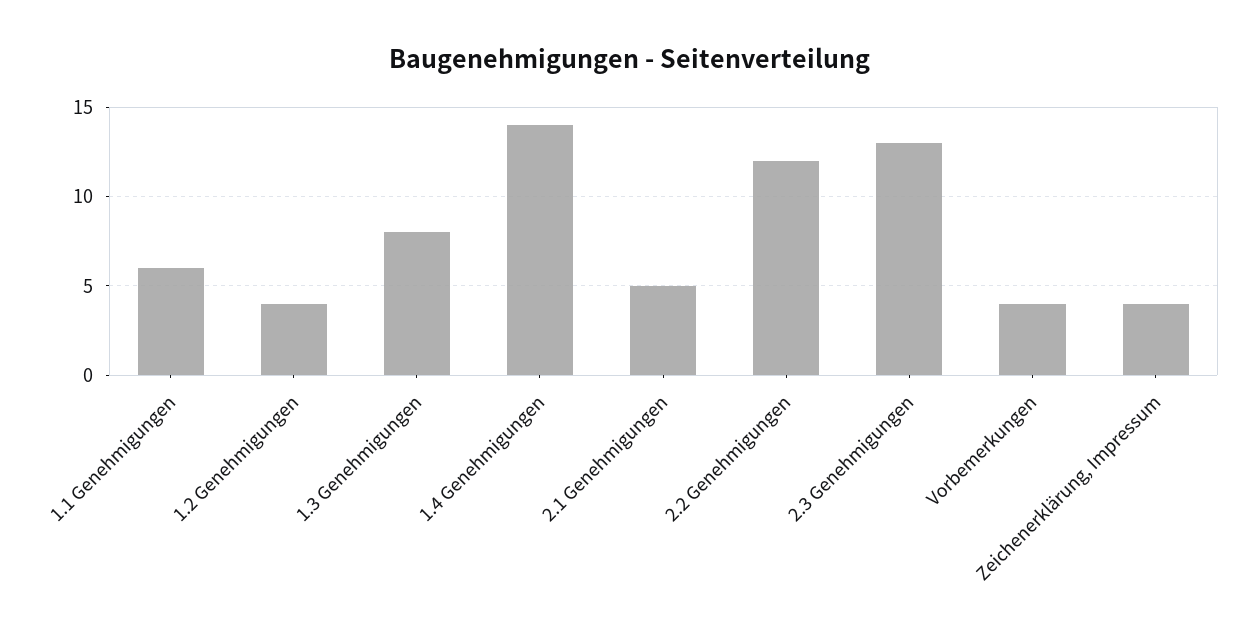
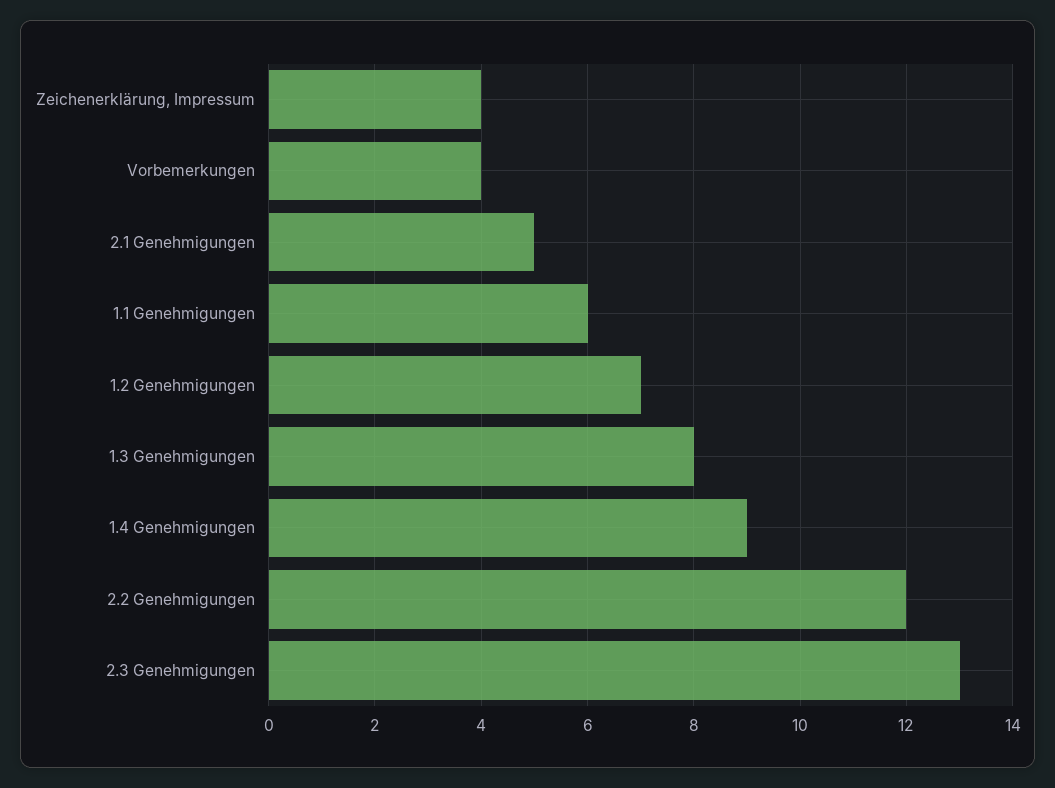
1.2 Genehmigungen: 4 -> 7
1.4 Genehmigungen: 14 -> 9

